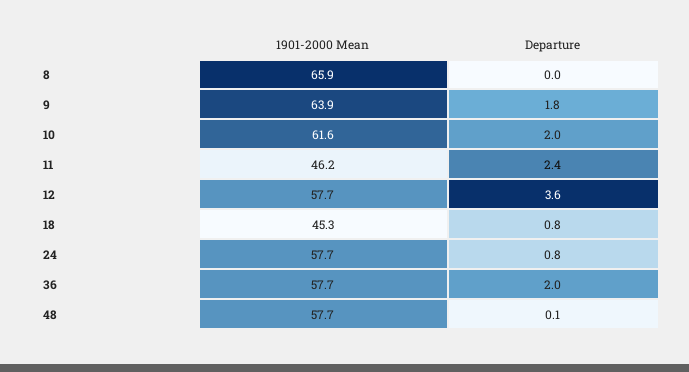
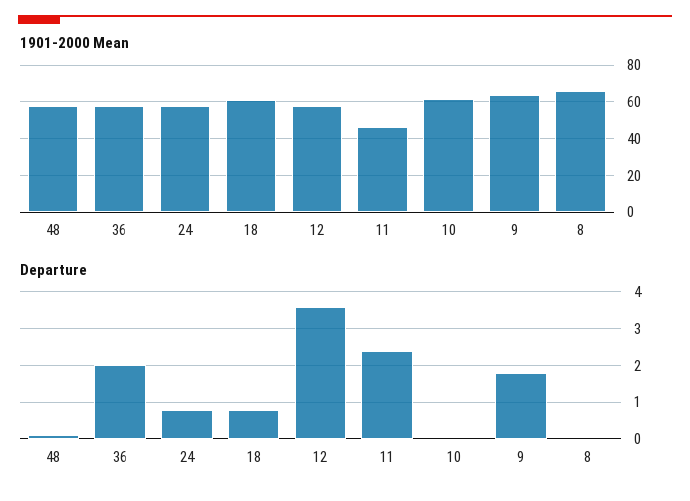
Departure, 10: 2 -> 0
1901-2000 Mean, 18: 45.3 -> 60

